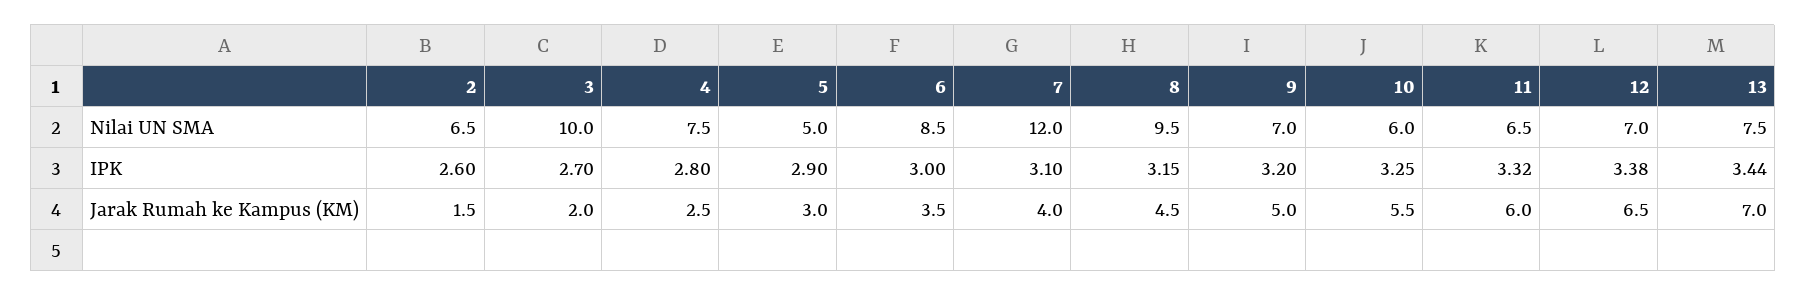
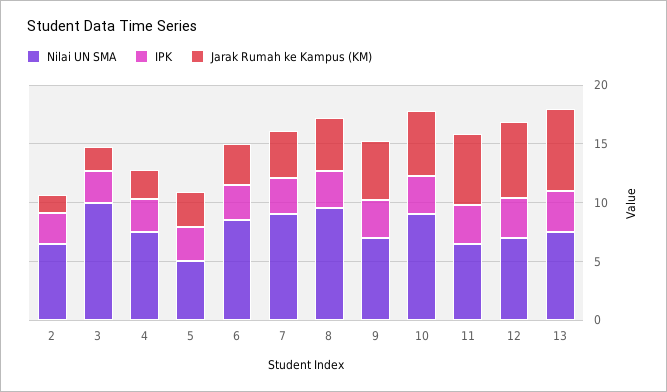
Nilai UN SMA, 7: 12 -> 9
Nilai UN SMA, 10: 6 -> 9

